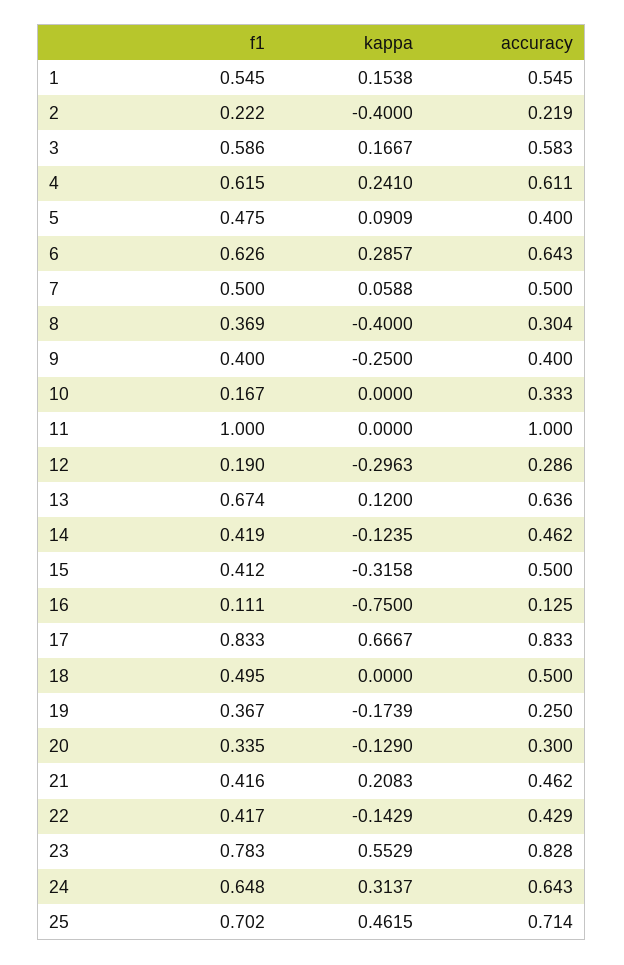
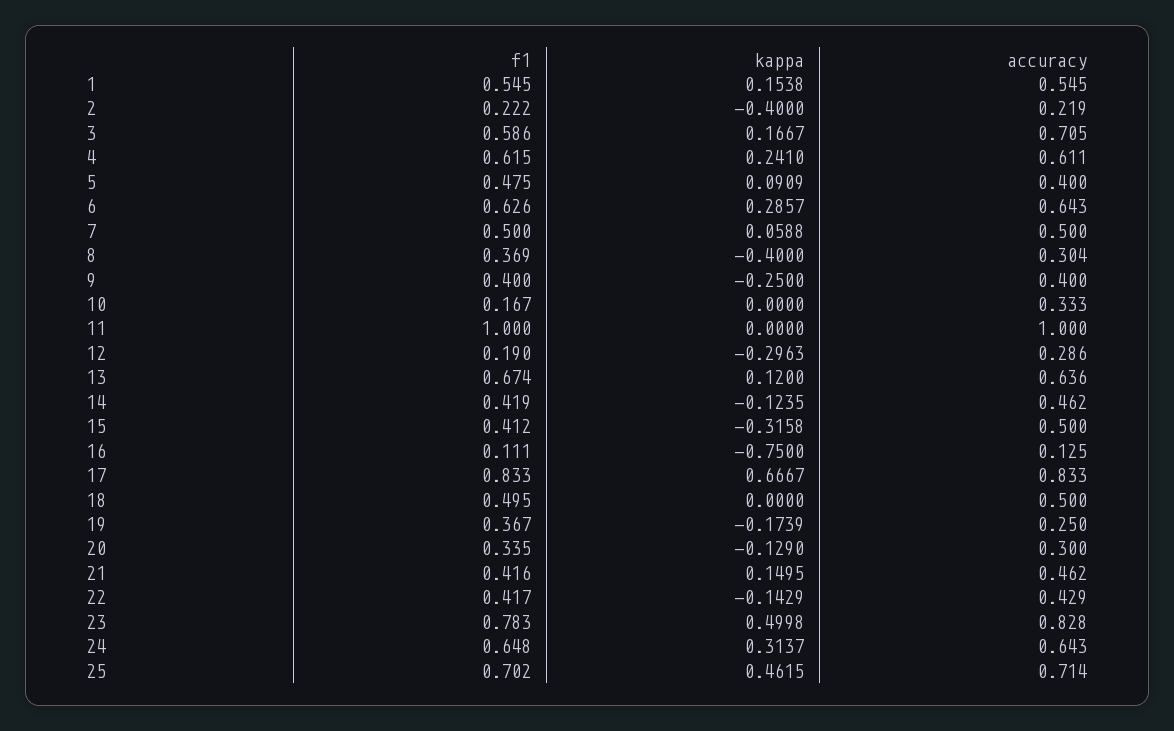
accuracy, 3: 0.583 -> 0.705
kappa, 21: 0.2083 -> 0.1495
kappa, 23: 0.5529 -> 0.4998

